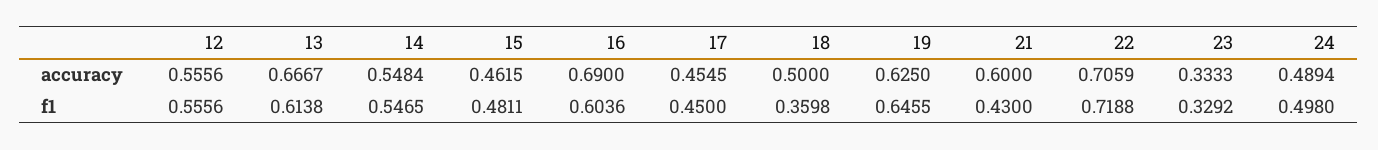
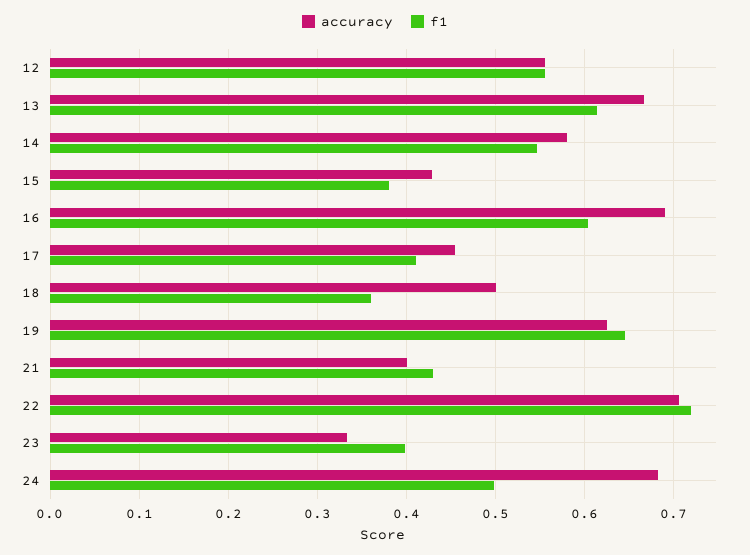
accuracy, 14: 0.5484 -> 0.58
accuracy, 15: 0.4615 -> 0.43
accuracy, 21: 0.6 -> 0.4
accuracy, 24: 0.4894 -> 0.68
f1, 15: 0.4811 -> 0.38
f1, 17: 0.45 -> 0.41
f1, 23: 0.3292 -> 0.4

